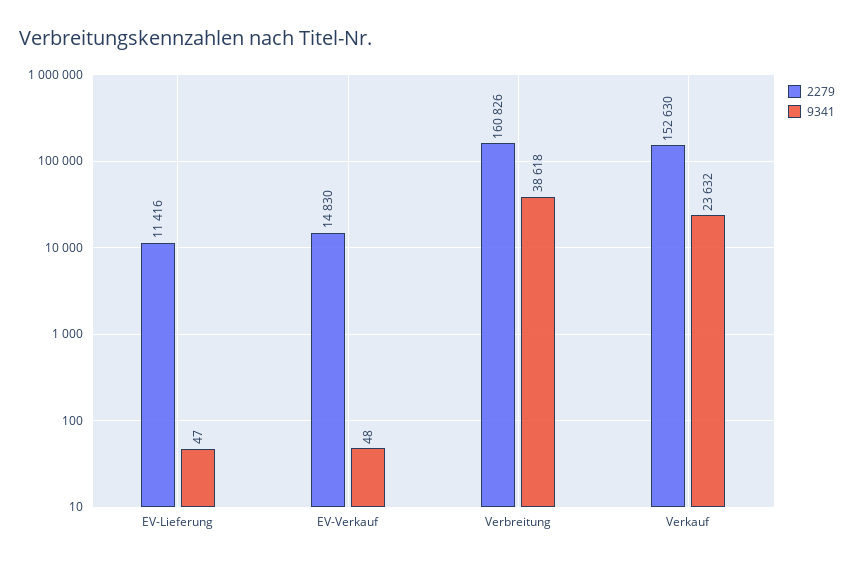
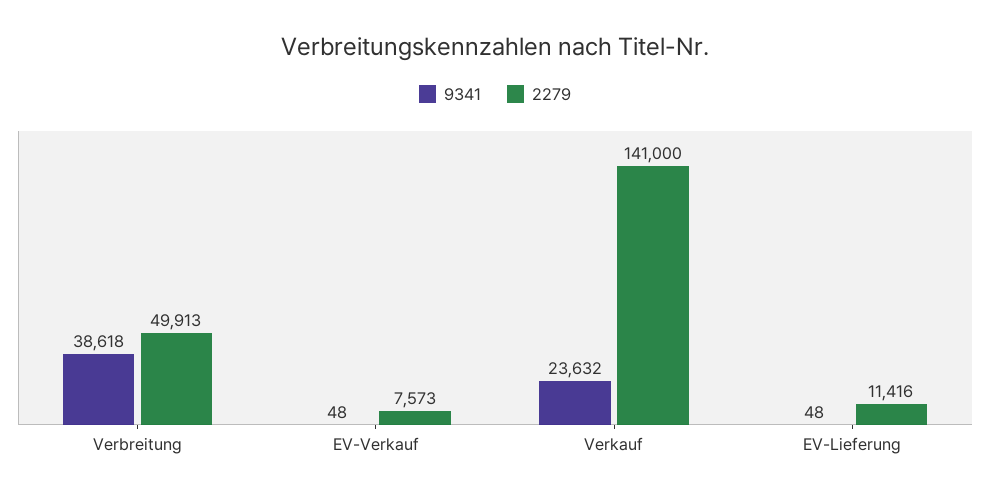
9341, EV-Lieferung: 47 -> 48
2279, EV-Verkauf: 14830 -> 7573
2279, Verbreitung: 160826 -> 49913
2279, Verkauf: 152630 -> 141000

